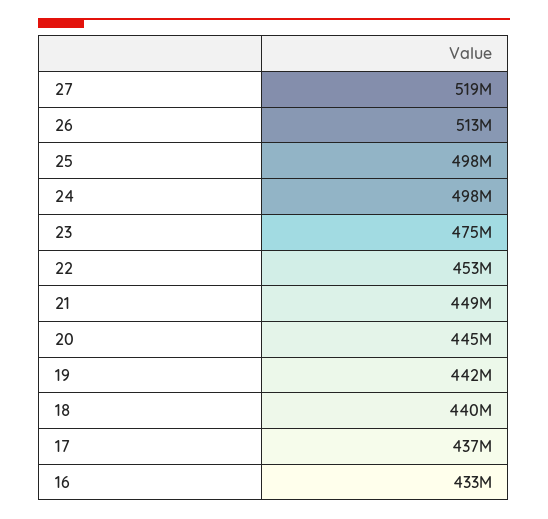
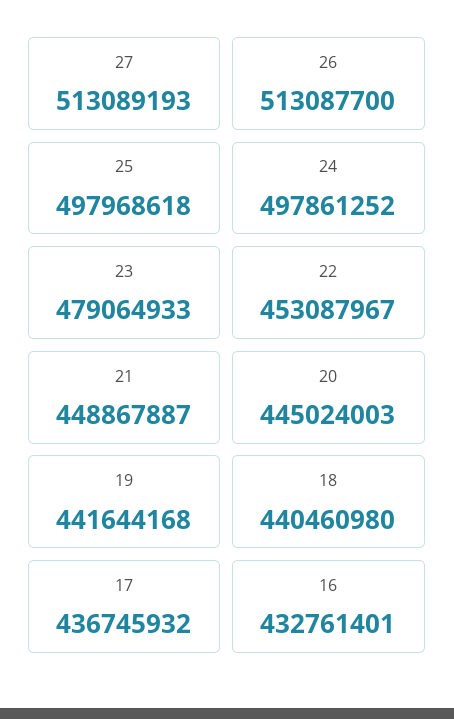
27: 519000000 -> 513089193
23: 475000000 -> 479064933

